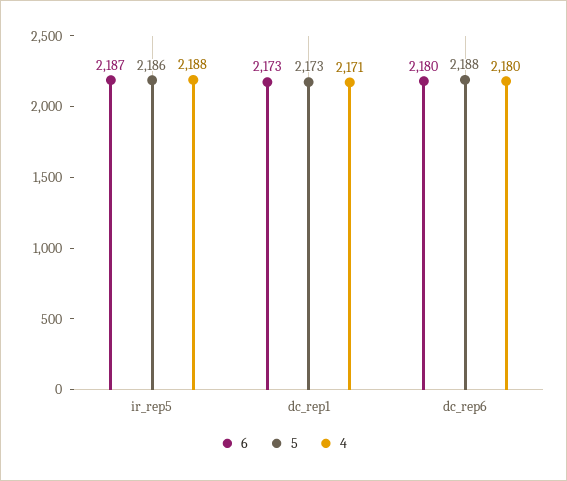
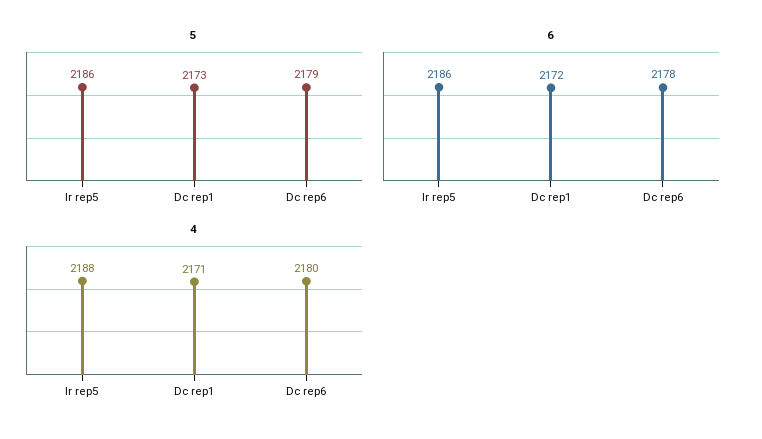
6, ir_rep5: 2187 -> 2186
6, dc_rep1: 2173 -> 2172
6, dc_rep6: 2180 -> 2178
5, dc_rep6: 2188 -> 2179

